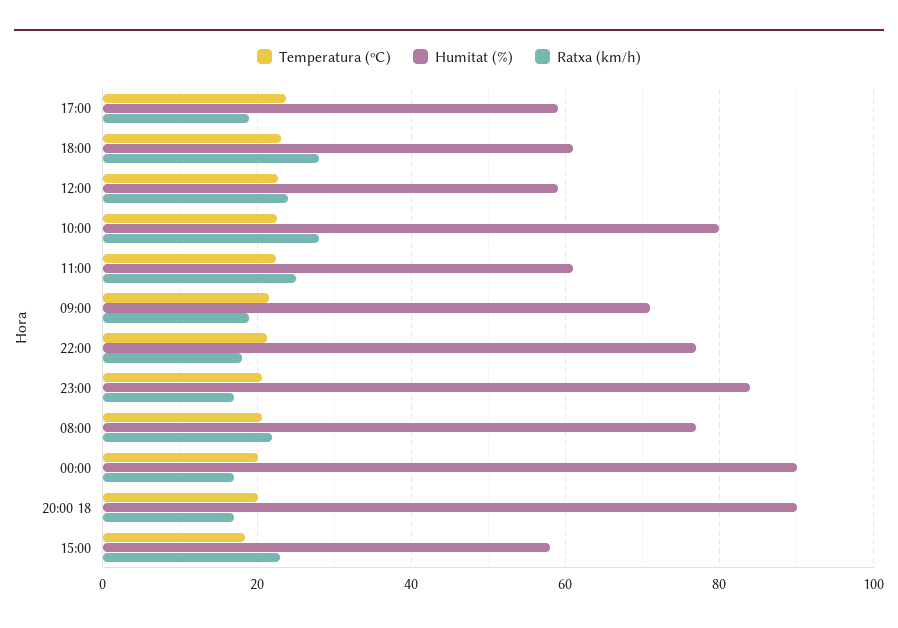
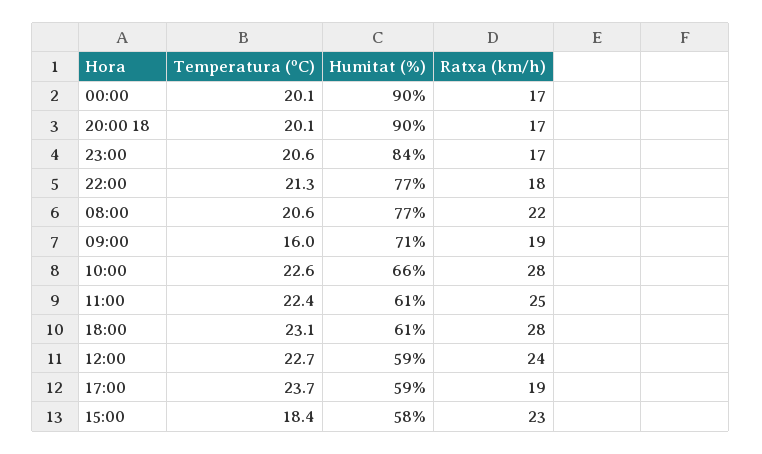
Humitat (%), 10:00: 80 -> 66
Temperatura (ºC), 09:00: 22 -> 16

